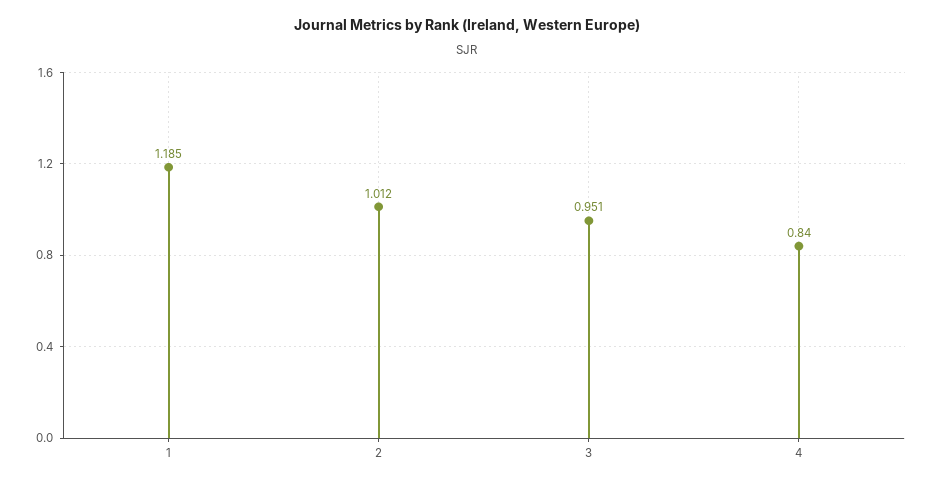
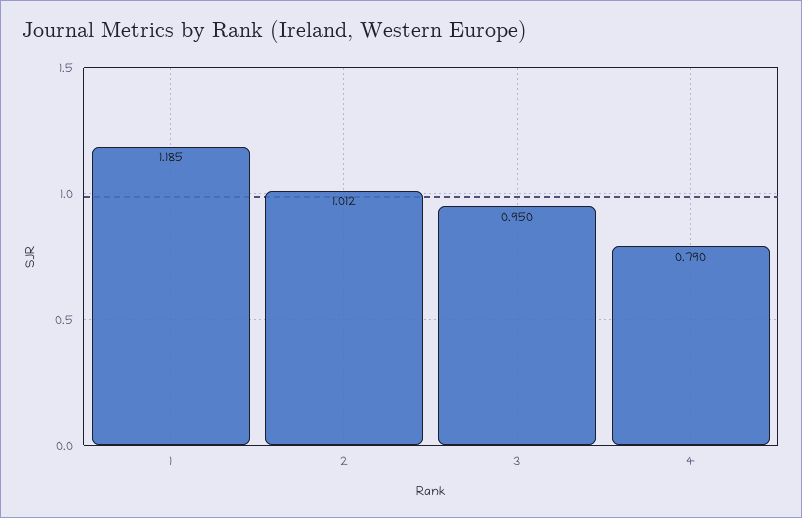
3: 0.951 -> 0.95
4: 0.84 -> 0.79

